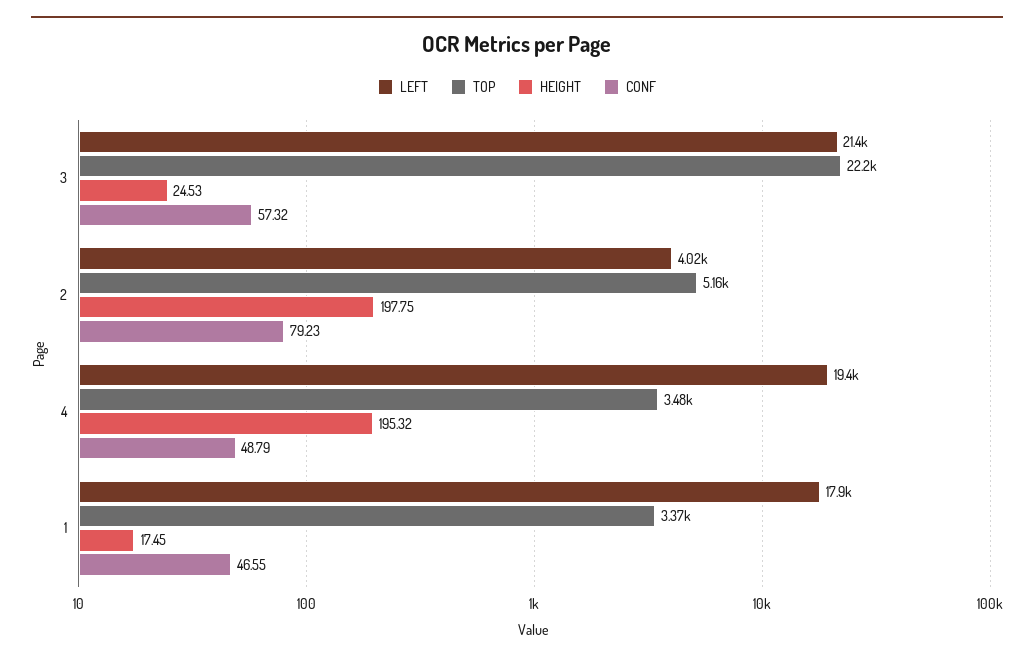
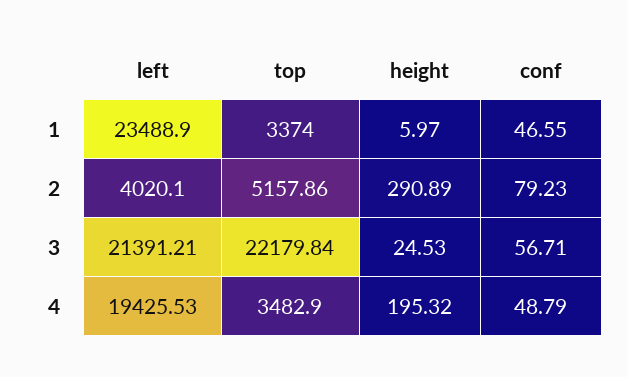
CONF, 3: 57.32 -> 56.71
HEIGHT, 2: 197.75 -> 290.89
LEFT, 1: 17900 -> 23488.9
HEIGHT, 1: 17.45 -> 5.97

